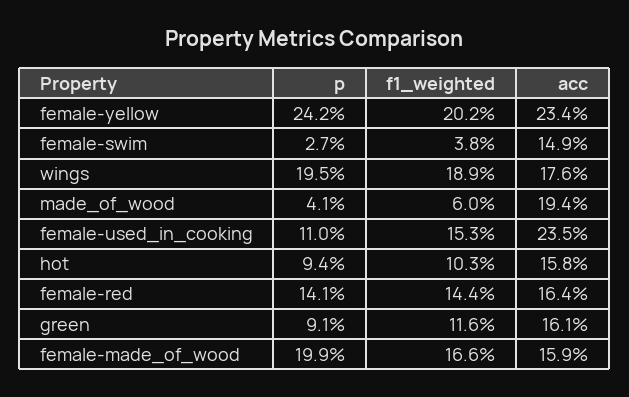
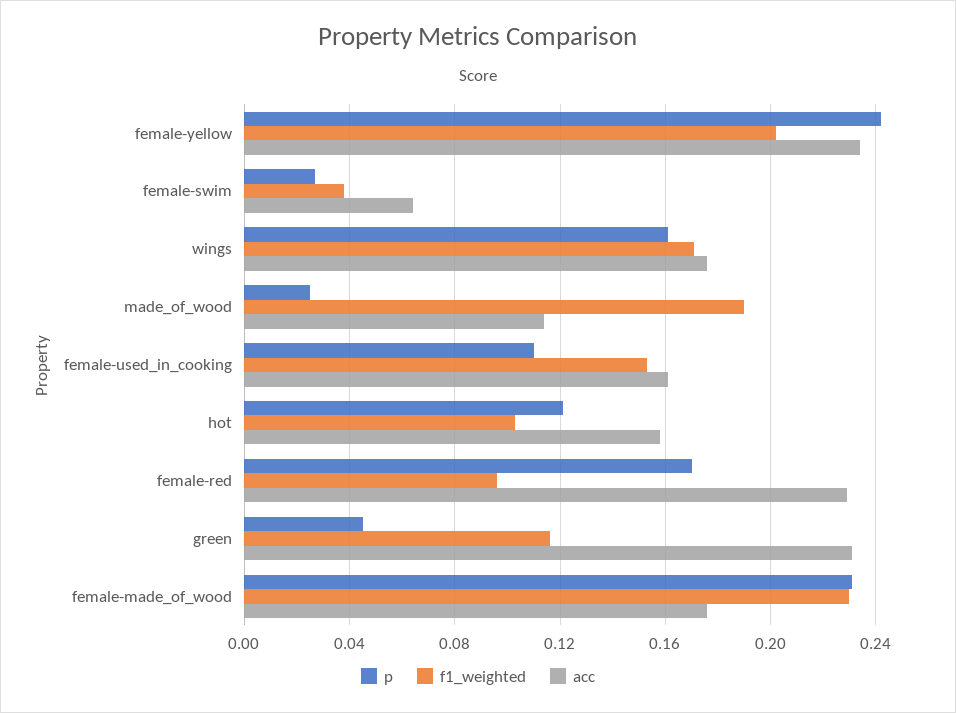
acc, female-swim: 0.149 -> 0.065
p, wings: 0.195 -> 0.16
f1_weighted, wings: 0.189 -> 0.17
p, made_of_wood: 0.041 -> 0.025
f1_weighted, made_of_wood: 0.06 -> 0.19
acc, made_of_wood: 0.194 -> 0.115
acc, female-used_in_cooking: 0.235 -> 0.16
p, hot: 0.094 -> 0.12
p, female-red: 0.141 -> 0.17
f1_weighted, female-red: 0.144 -> 0.095
acc, female-red: 0.164 -> 0.23
p, green: 0.091 -> 0.045
acc, green: 0.161 -> 0.23
p, female-made_of_wood: 0.199 -> 0.23
f1_weighted, female-made_of_wood: 0.166 -> 0.23
acc, female-made_of_wood: 0.159 -> 0.175

